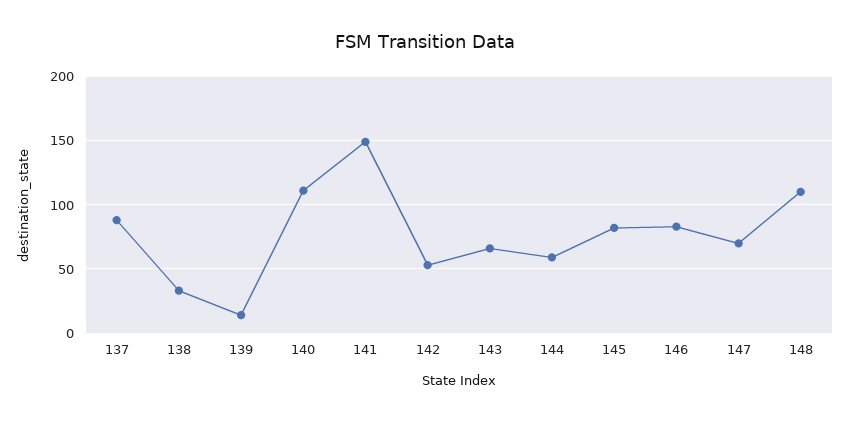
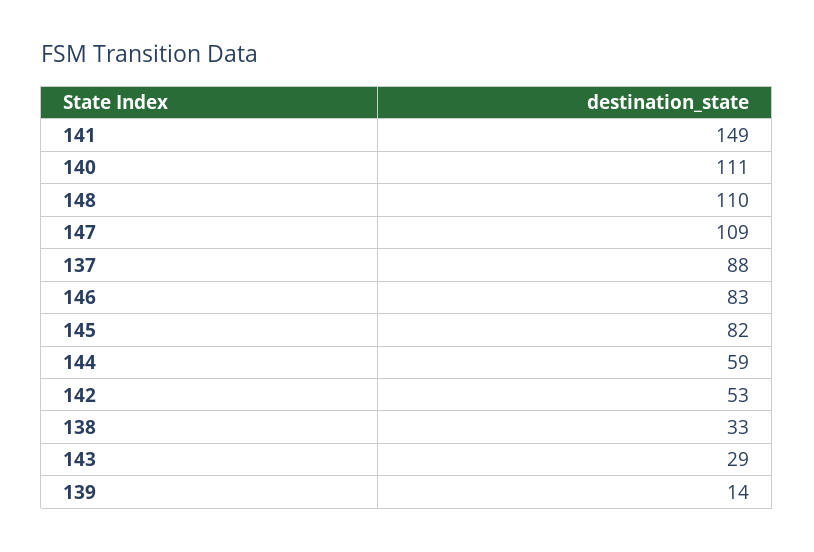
143: 65 -> 29
147: 70 -> 109

